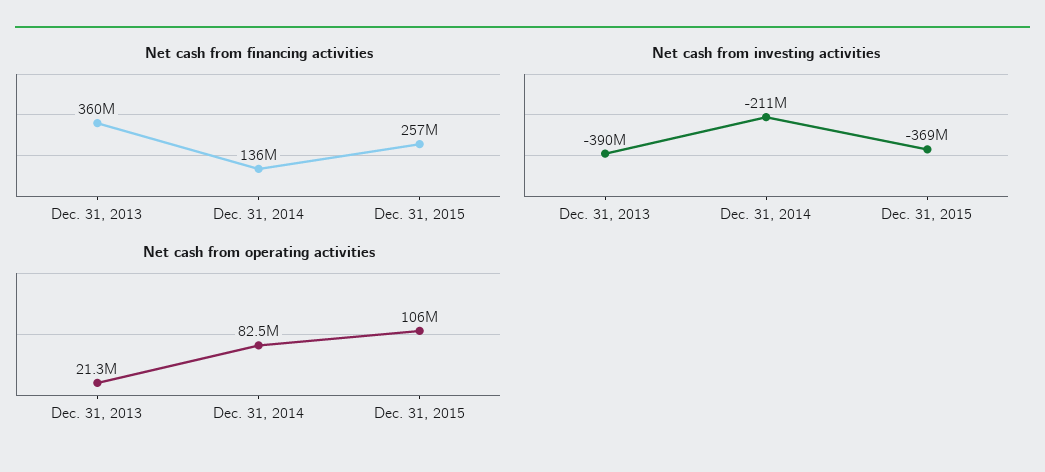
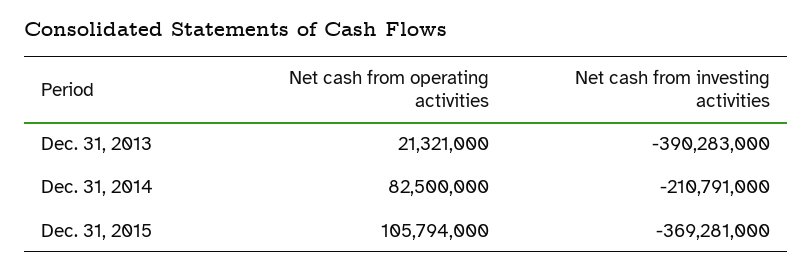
Net cash from financing activities, Dec. 31, 2013: 360000000 -> none
Net cash from financing activities, Dec. 31, 2014: 136000000 -> none
Net cash from financing activities, Dec. 31, 2015: 257000000 -> none

